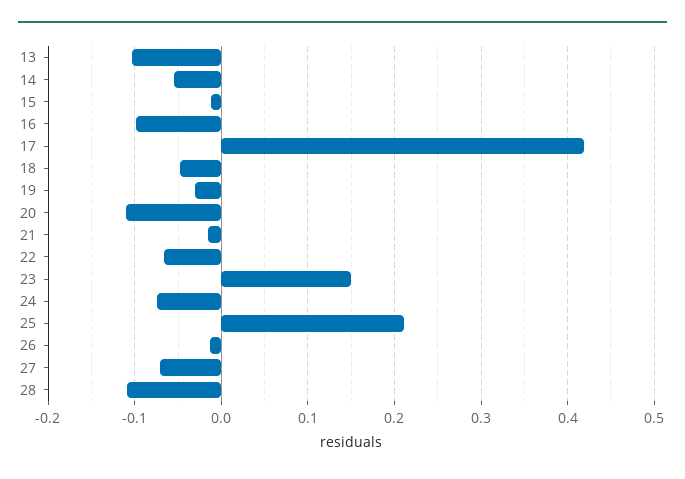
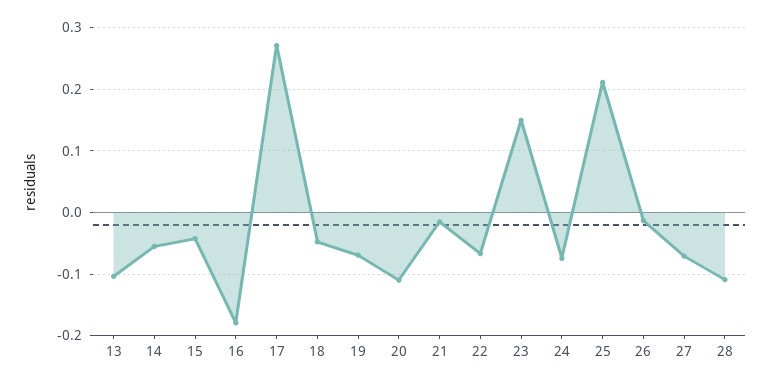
15: -0.01 -> -0.04
16: -0.1 -> -0.18
17: 0.42 -> 0.27
19: -0.03 -> -0.07

